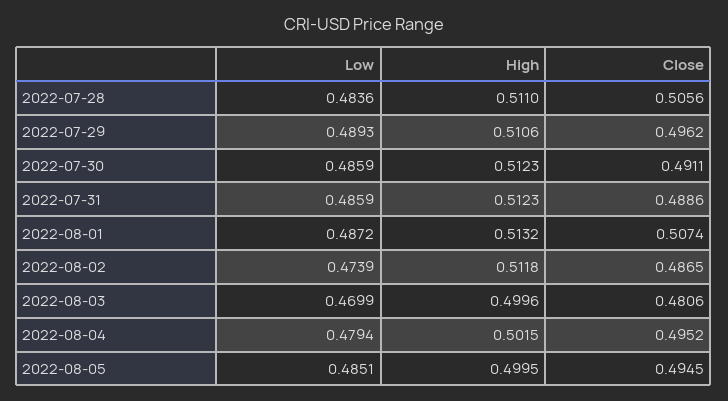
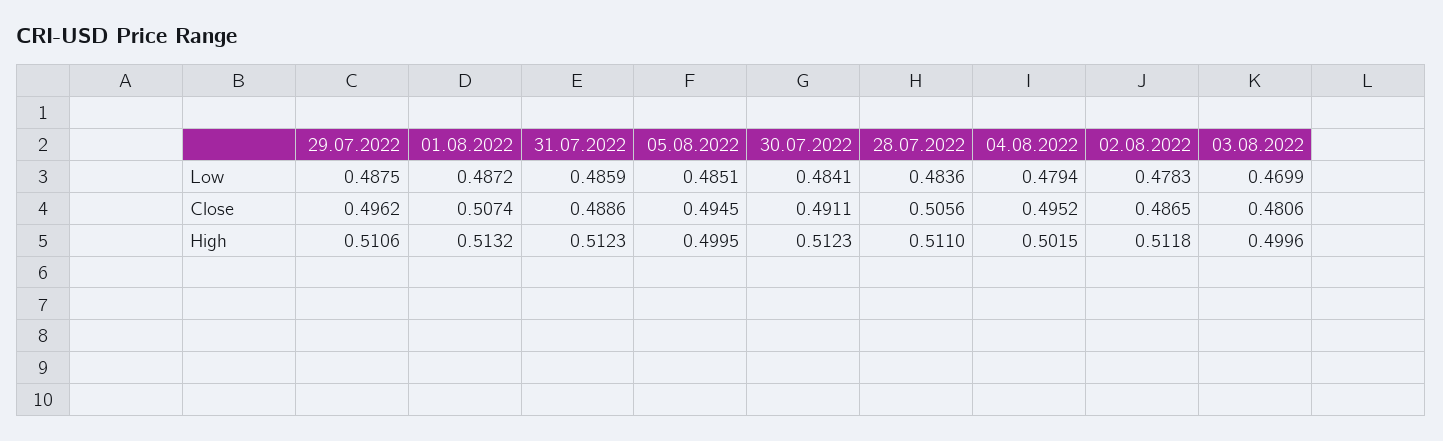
Low, 2022-07-29: 0.4893 -> 0.4875
Low, 2022-07-30: 0.4859 -> 0.4841
Low, 2022-08-02: 0.4739 -> 0.4783

